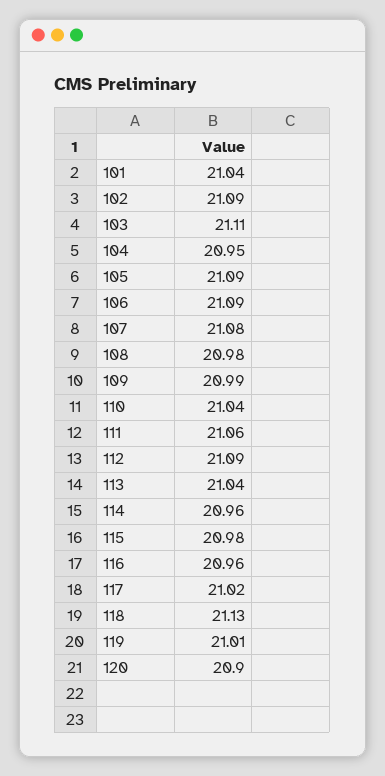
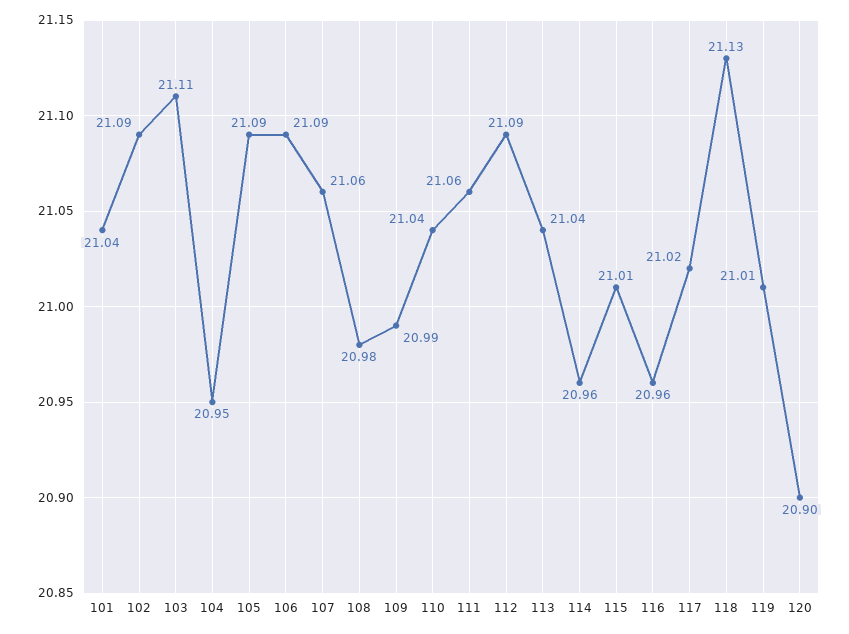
107: 21.08 -> 21.06
115: 20.98 -> 21.01

